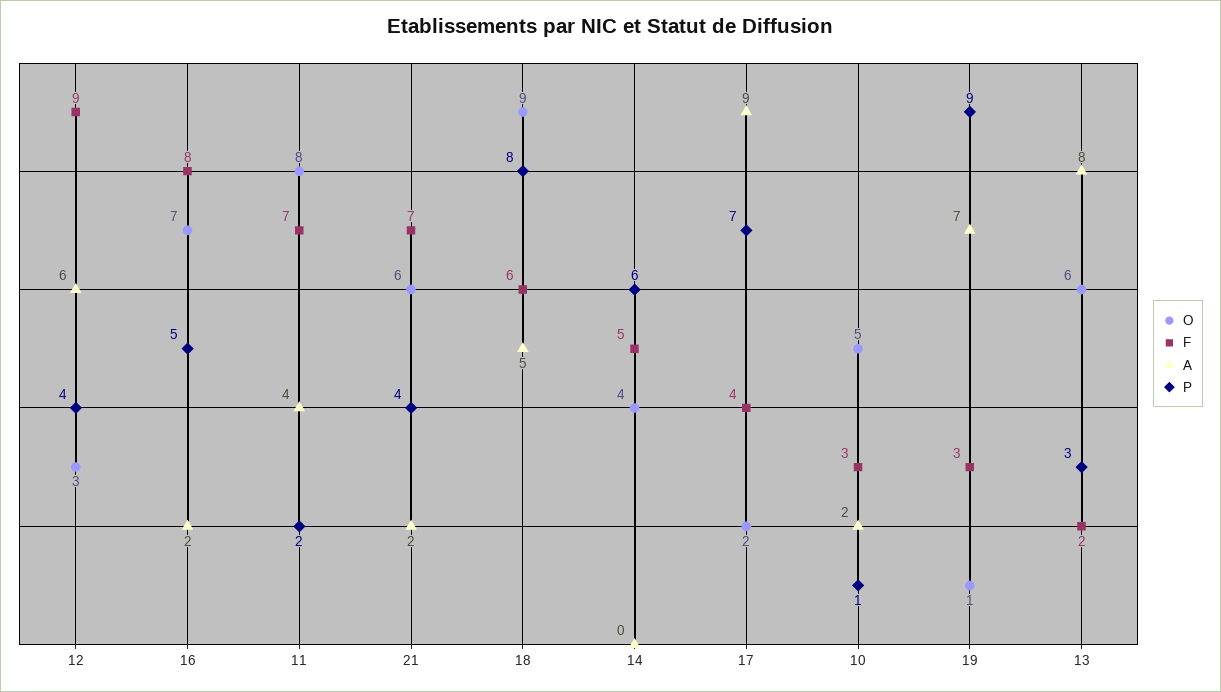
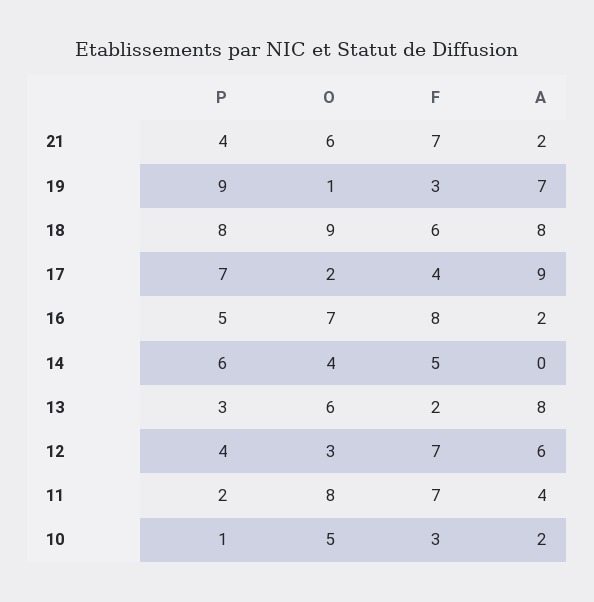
F, 12: 9 -> 7
A, 18: 5 -> 8

